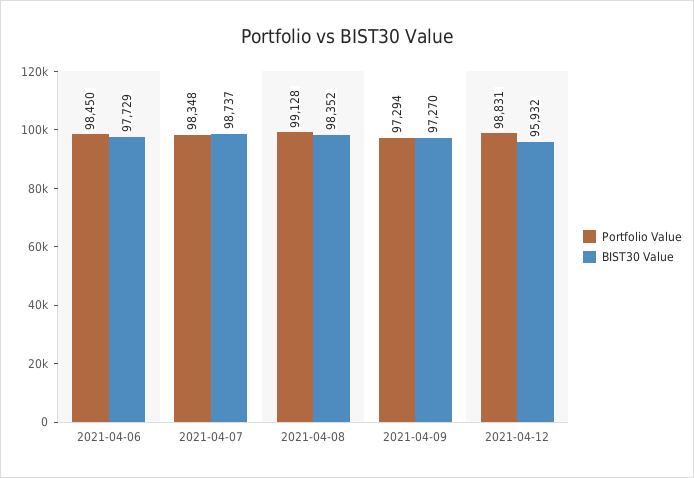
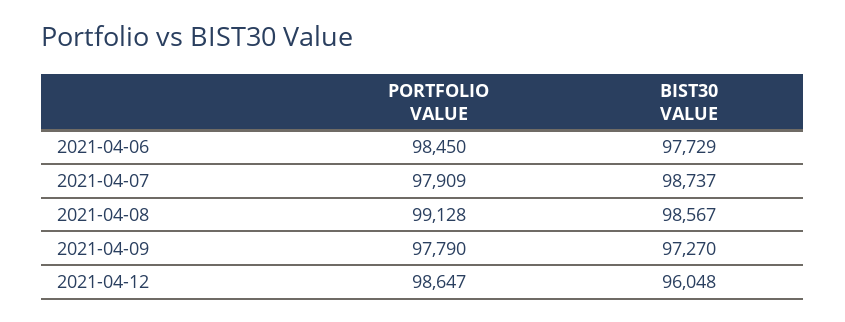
Portfolio Value, 2021-04-07: 98348 -> 97909
BIST30 Value, 2021-04-08: 98352 -> 98567
Portfolio Value, 2021-04-09: 97294 -> 97790
Portfolio Value, 2021-04-12: 98831 -> 98647
BIST30 Value, 2021-04-12: 95932 -> 96048

